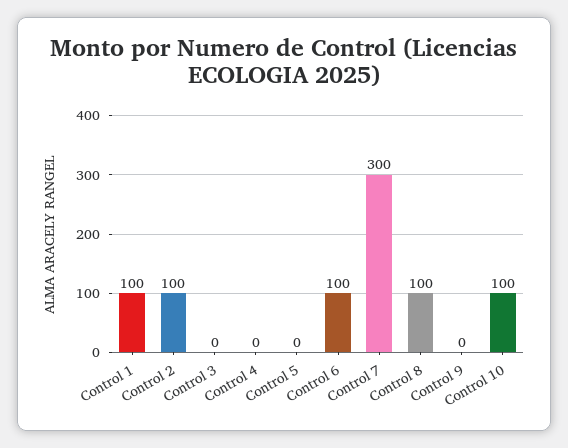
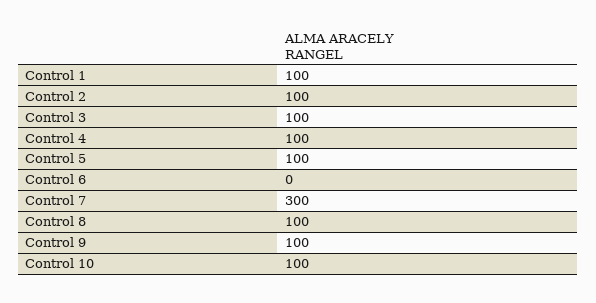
Control 3: 0 -> 100
Control 4: 0 -> 100
Control 5: 0 -> 100
Control 6: 100 -> 0
Control 9: 0 -> 100

